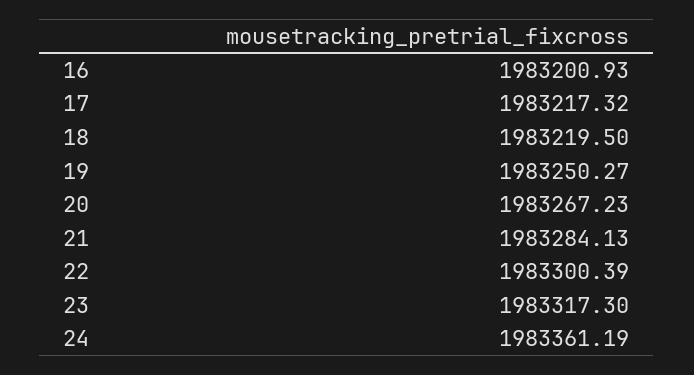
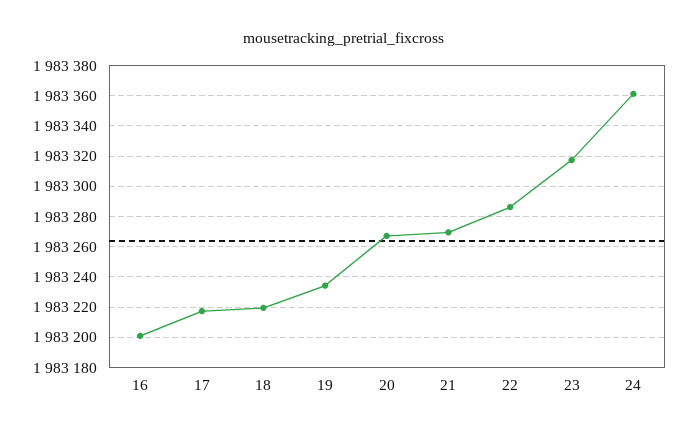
19: 1983250.27 -> 1983235
21: 1983284.13 -> 1983270
22: 1983300.39 -> 1983285

